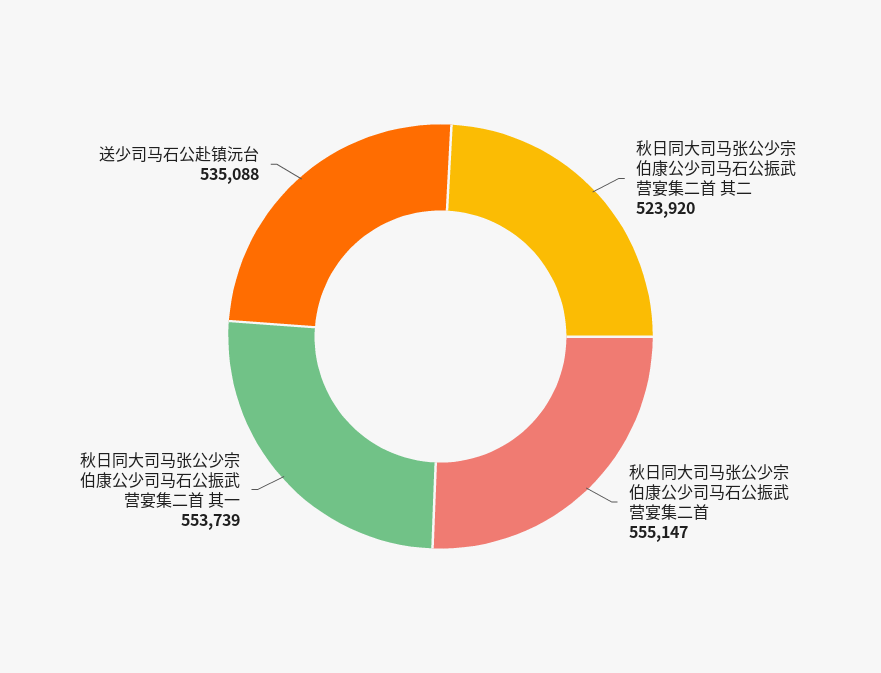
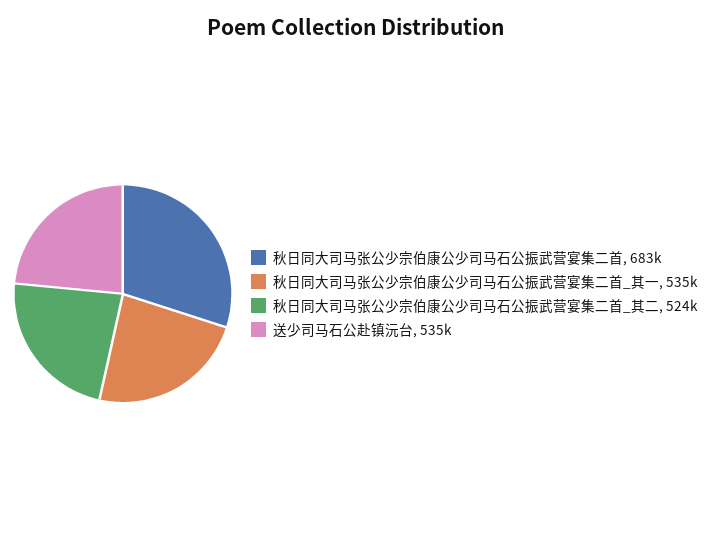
秋日同大司马张公少宗伯康公少司马石公振武营宴集二首: 555147 -> 683000
秋日同大司马张公少宗伯康公少司马石公振武营宴集二首 其一: 553739 -> 535000

